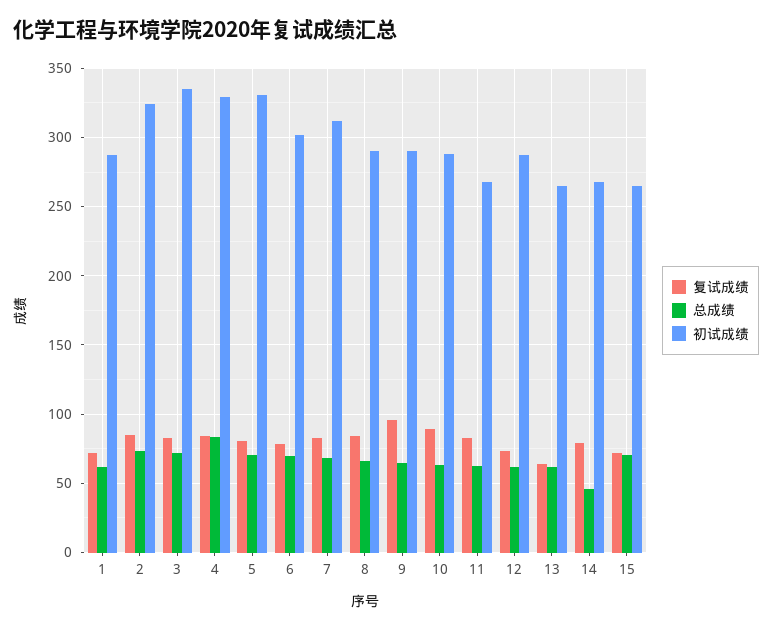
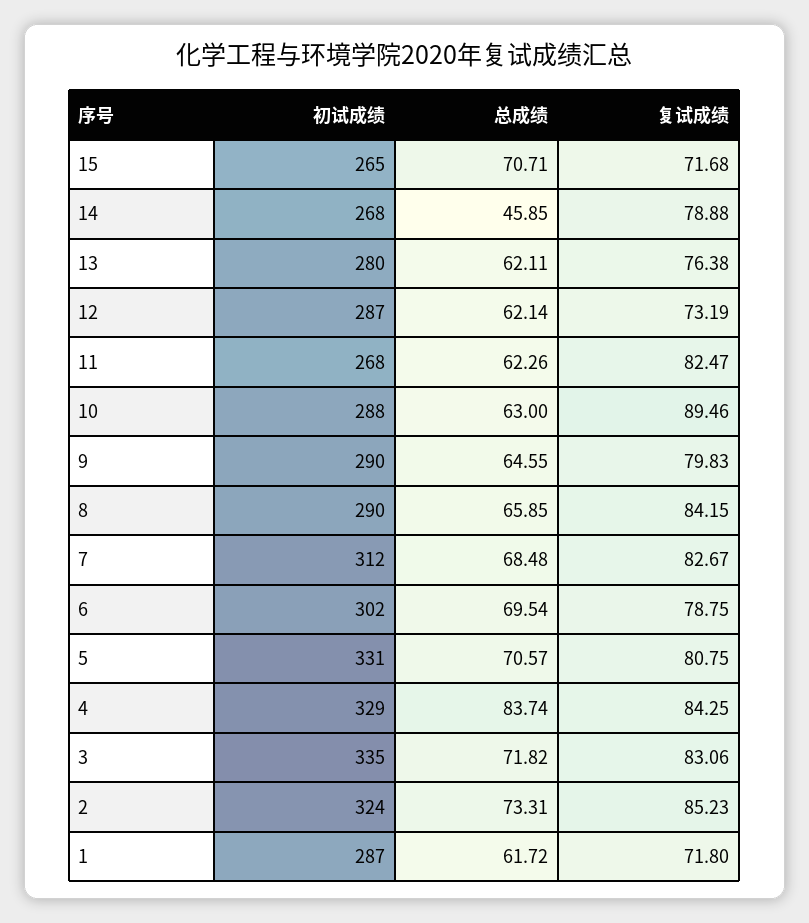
复试成绩, 9: 95 -> 79.83
复试成绩, 13: 65 -> 76.38
初试成绩, 13: 265 -> 280

